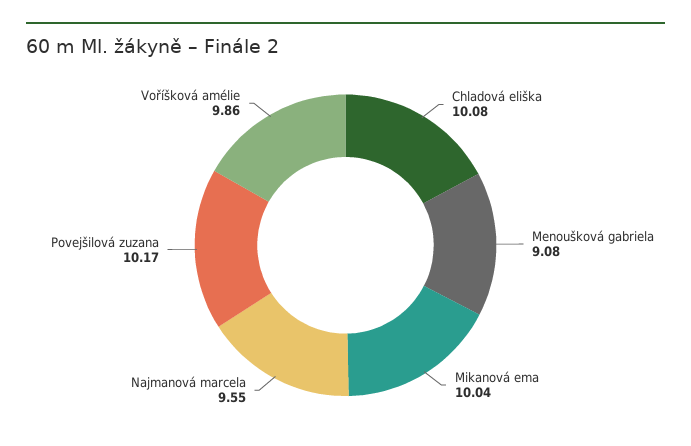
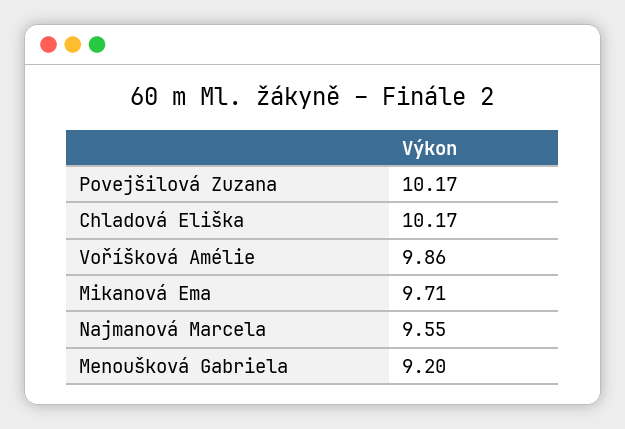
Chladová eliška: 10.08 -> 10.17
Menoušková gabriela: 9.08 -> 9.2
Mikanová ema: 10.04 -> 9.71

